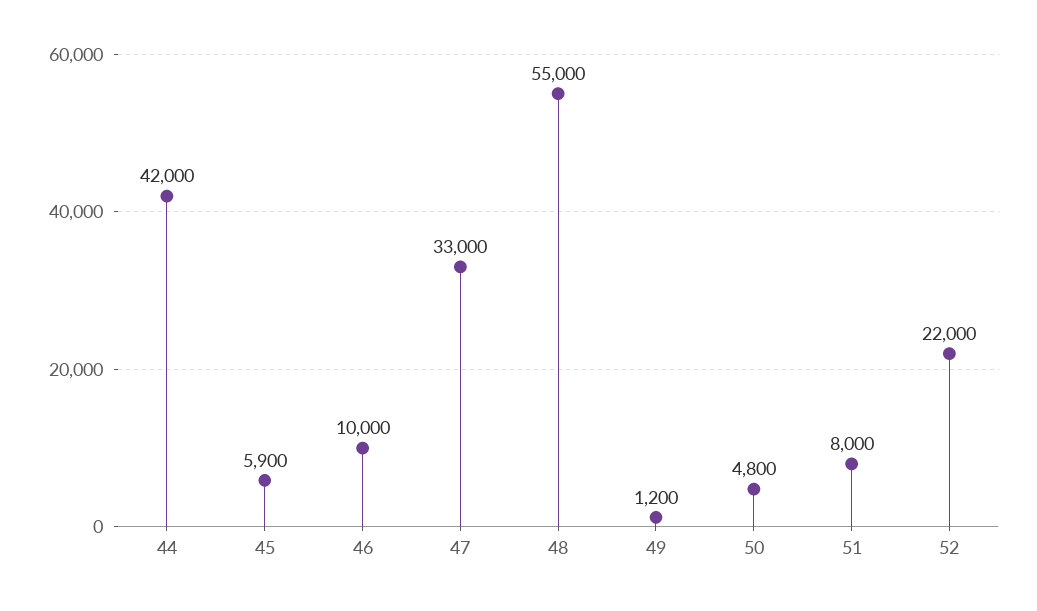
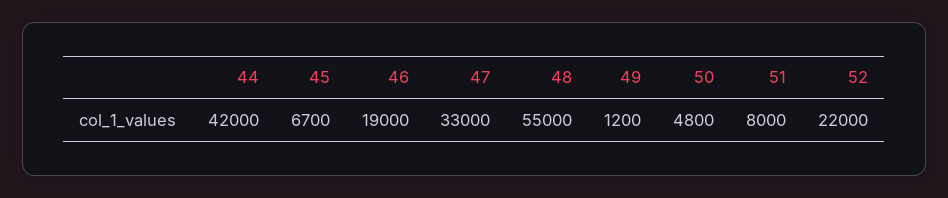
45: 5900 -> 6700
46: 10000 -> 19000

